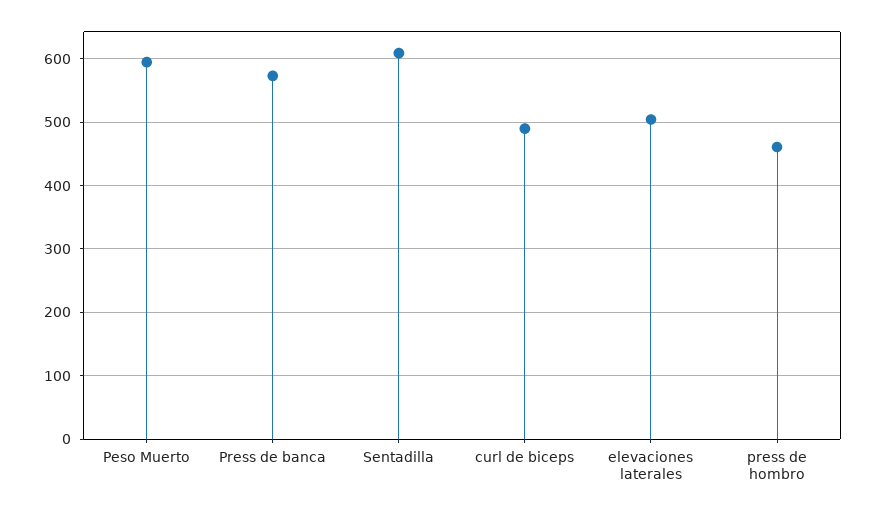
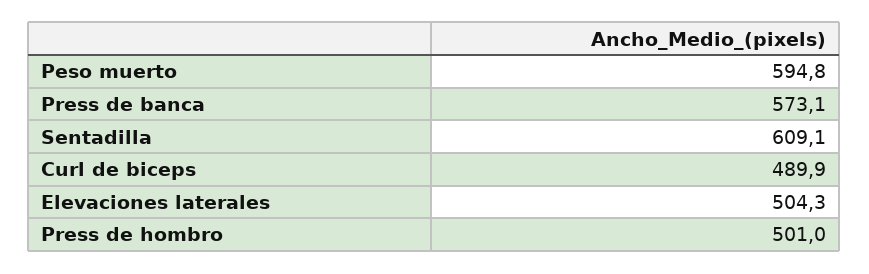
press de hombro: 460 -> 501

